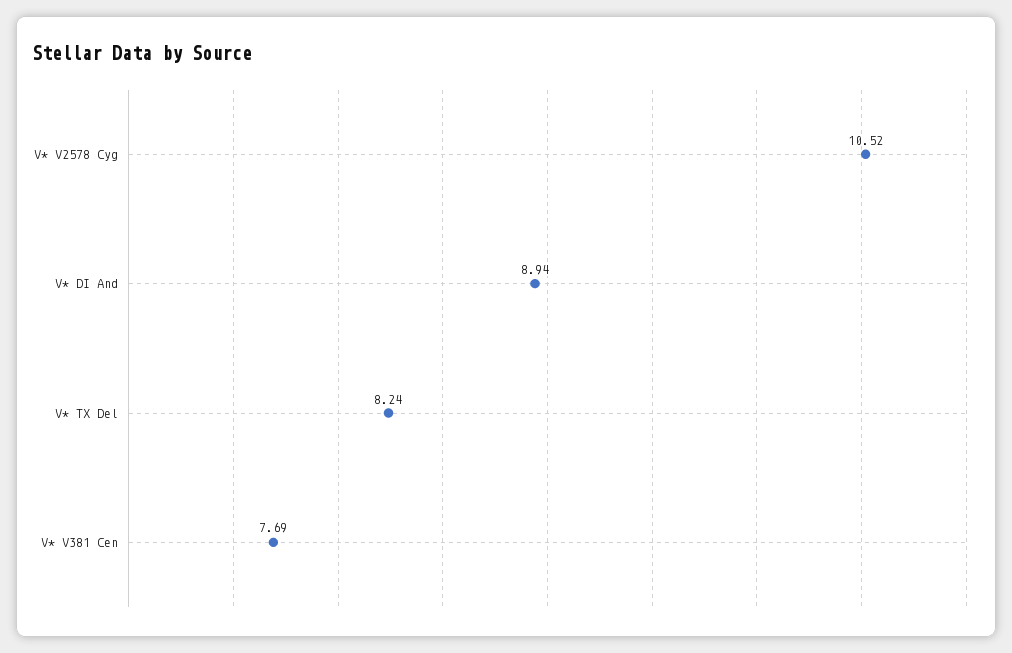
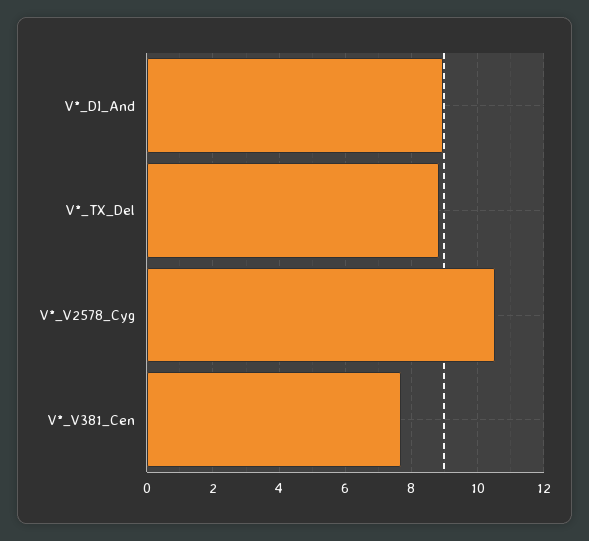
V* TX Del: 8.24 -> 8.8

